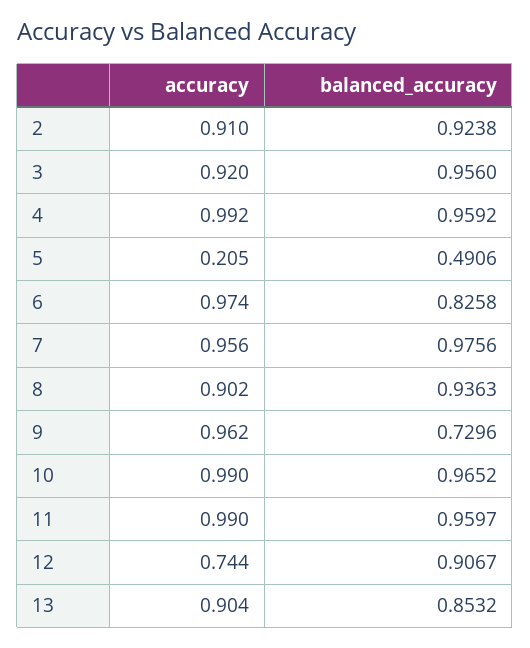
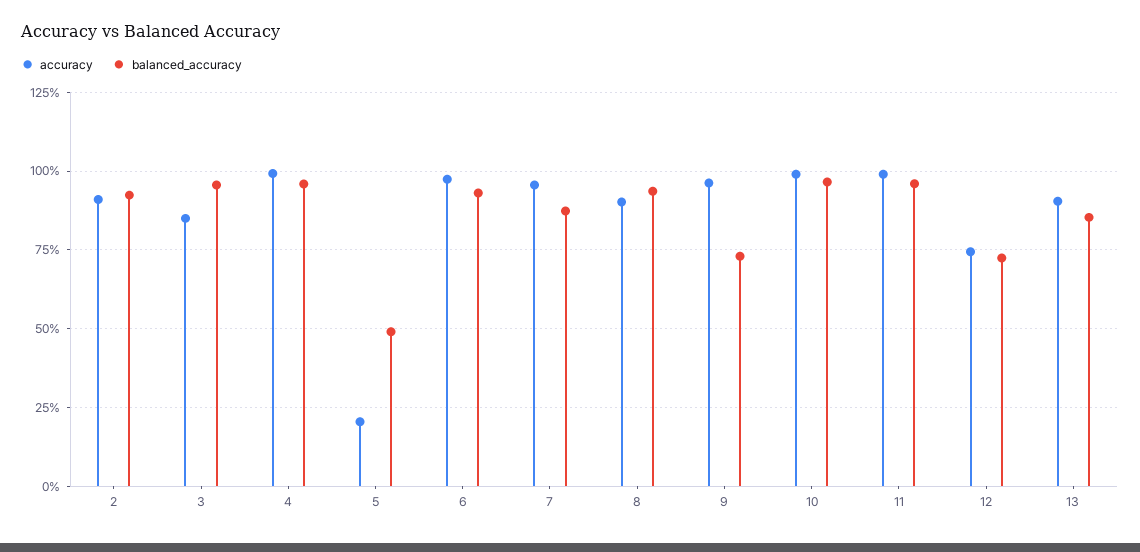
accuracy, 3: 0.92 -> 0.85
balanced_accuracy, 6: 0.8258 -> 0.925
balanced_accuracy, 7: 0.9756 -> 0.875
balanced_accuracy, 12: 0.9067 -> 0.725

